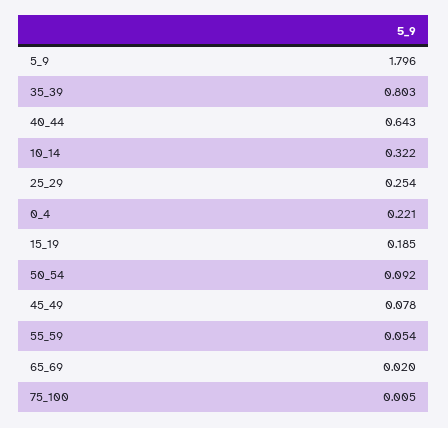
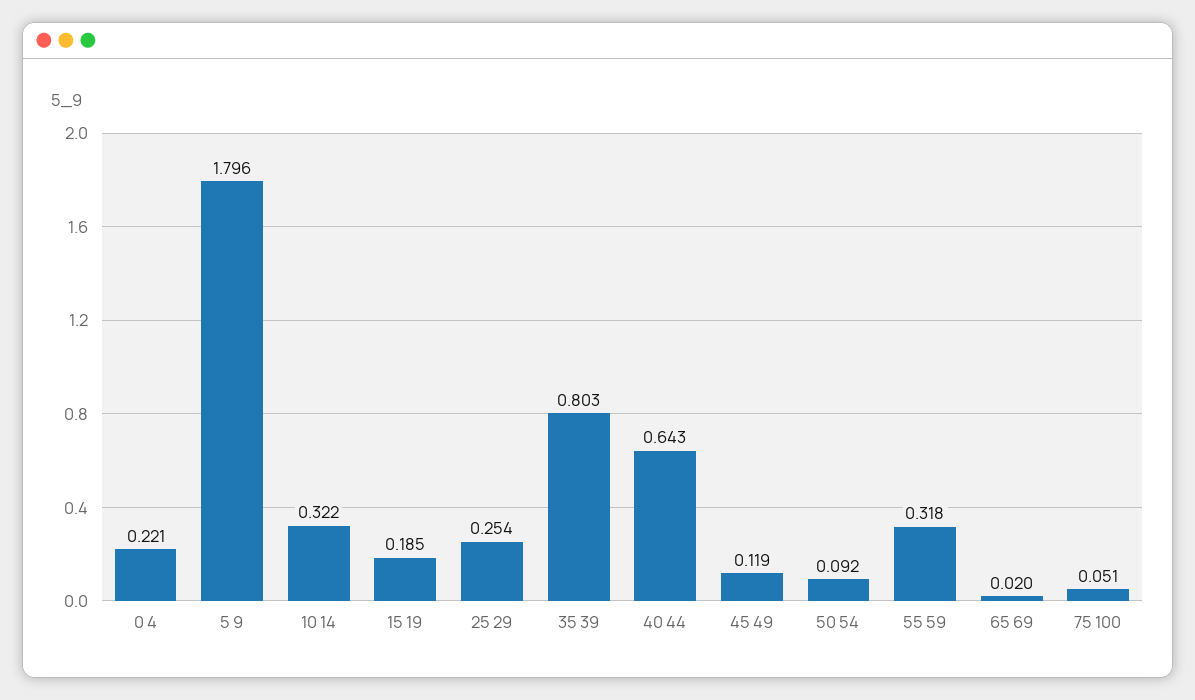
45_49: 0.078 -> 0.119
55_59: 0.054 -> 0.318
75_100: 0.005 -> 0.051

